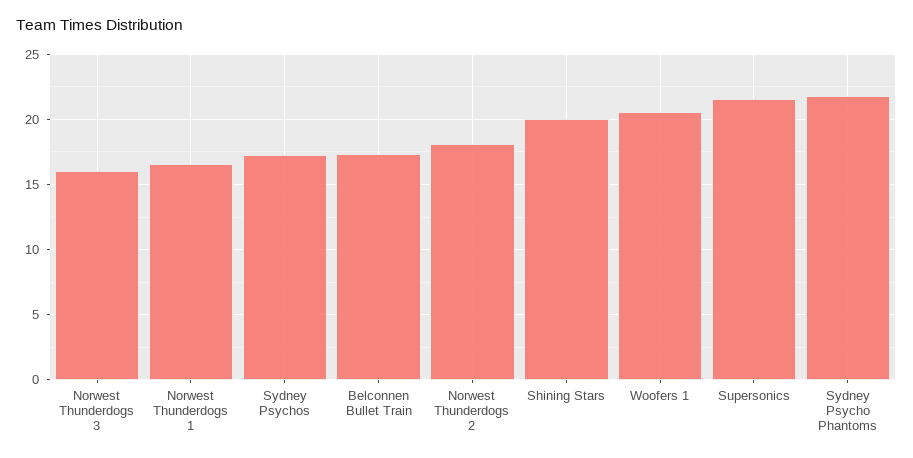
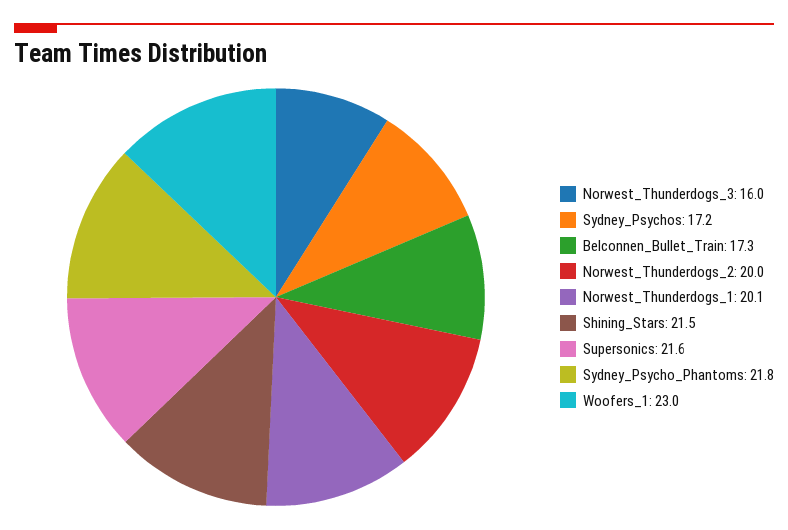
Norwest Thunderdogs 1: 16.5 -> 20.1
Norwest Thunderdogs 2: 18 -> 20
Shining Stars: 20 -> 21.5
Woofers 1: 20.5 -> 23

